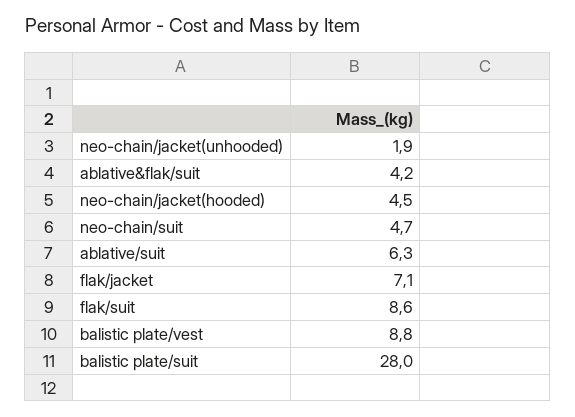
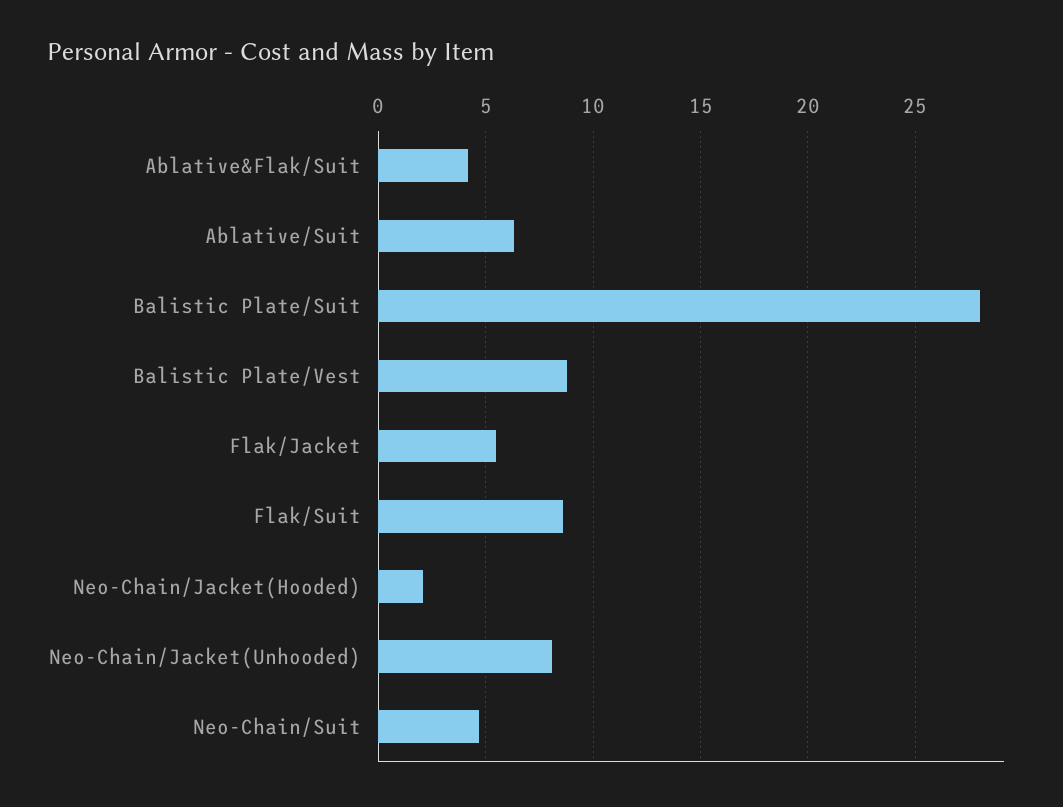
neo-chain/jacket(unhooded): 1.9 -> 8
neo-chain/jacket(hooded): 4.5 -> 2
flak/jacket: 7.1 -> 5.5

